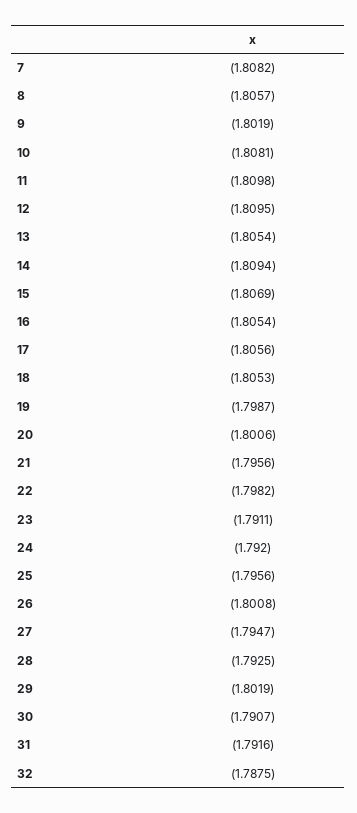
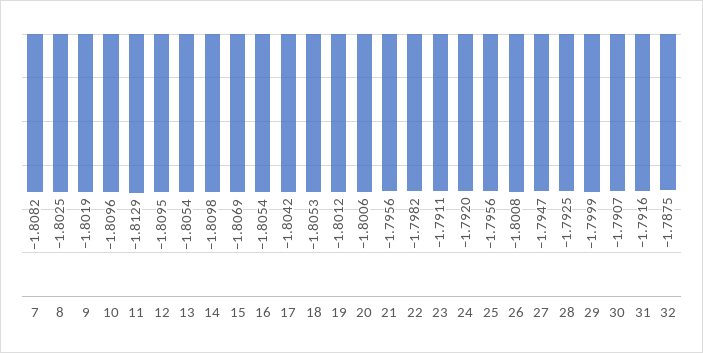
8: -1.8057 -> -1.8025
10: -1.8081 -> -1.8096
11: -1.8098 -> -1.8129
14: -1.8094 -> -1.8098
17: -1.8056 -> -1.8042
19: -1.7987 -> -1.8012
29: -1.8019 -> -1.7999

